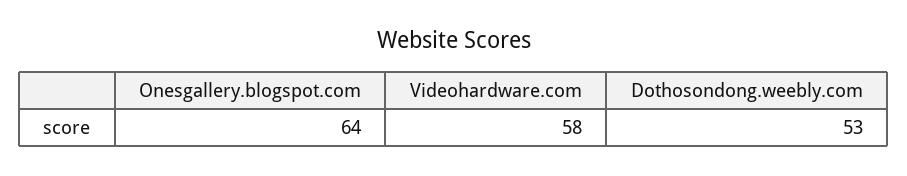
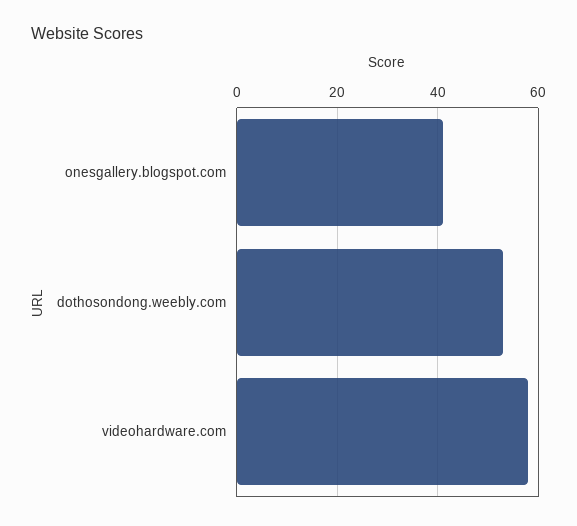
Onesgallery.blogspot.com: 64 -> 40

